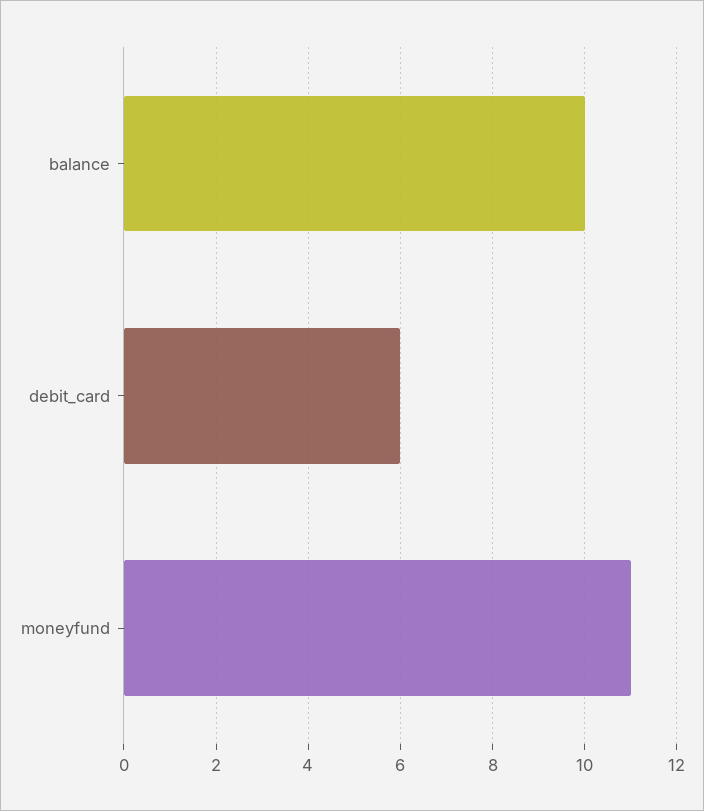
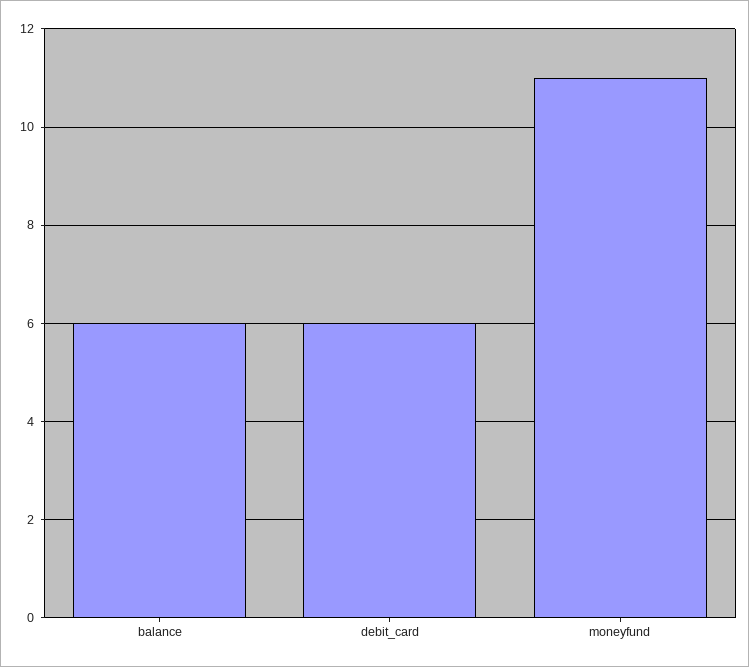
balance: 10 -> 6

